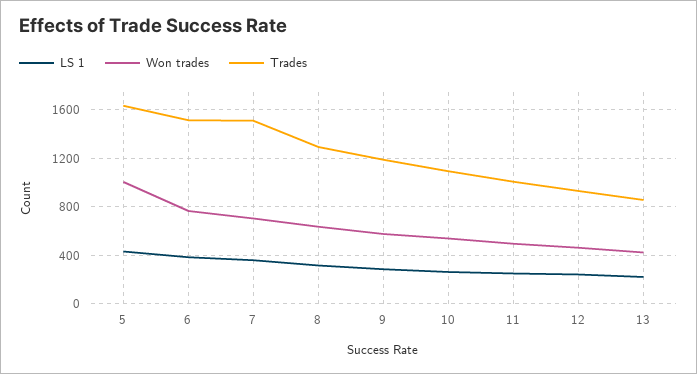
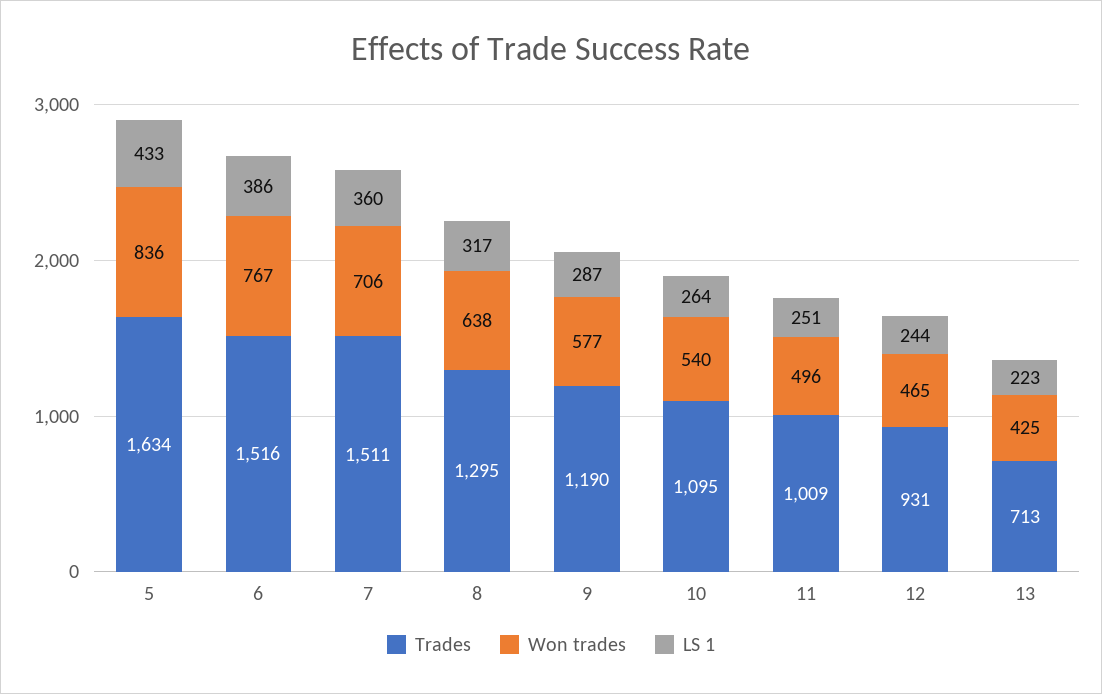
Won trades, 5: 1000 -> 836
Trades, 13: 850 -> 713

